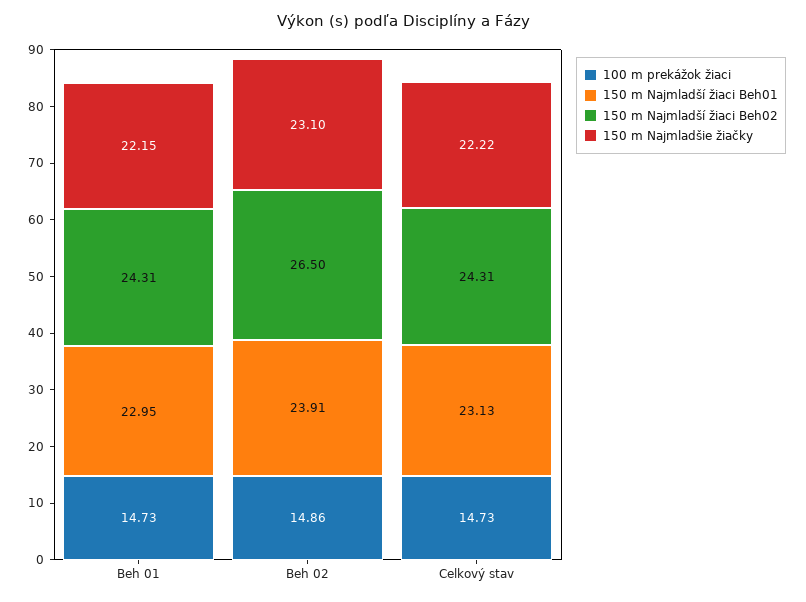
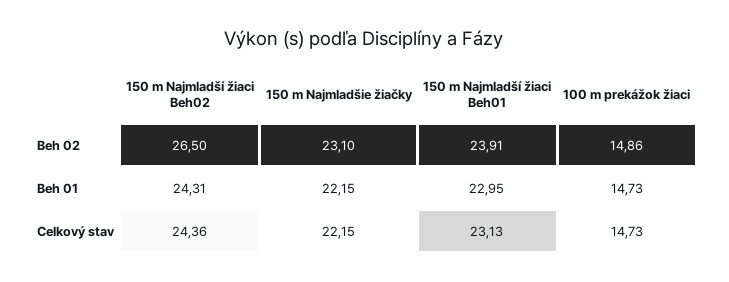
150 m Najmladší žiaci Beh02, Celkový stav: 24.31 -> 24.36
150 m Najmladšie žiačky, Celkový stav: 22.22 -> 22.15

